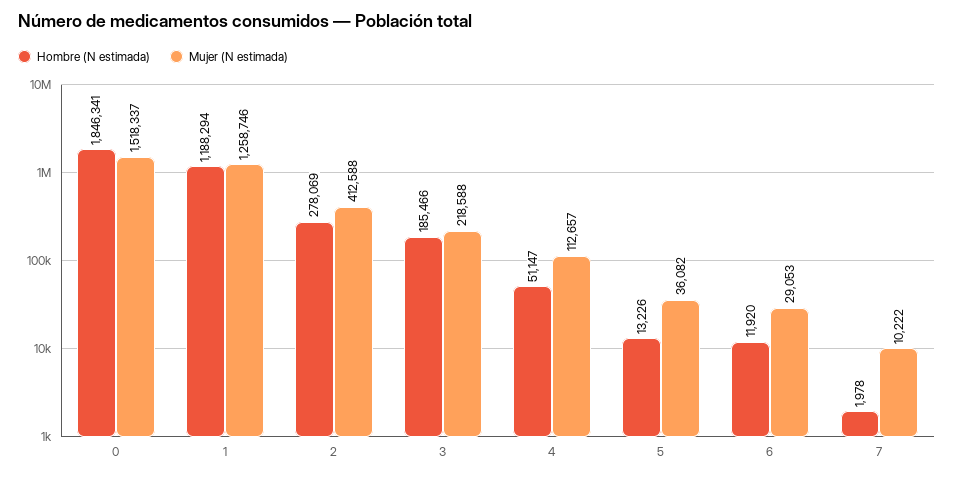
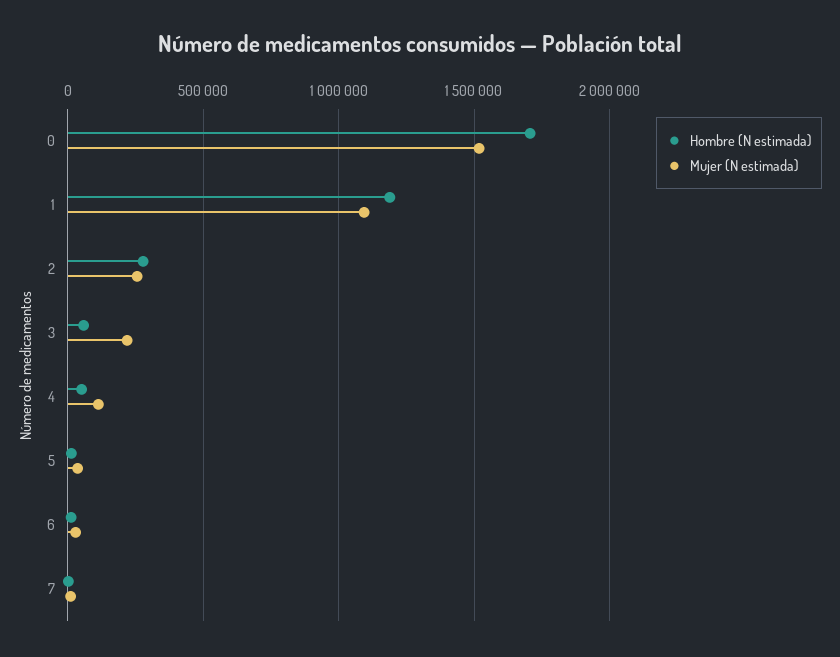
Hombre (N estimada), 0: 1846341 -> 1700000
Mujer (N estimada), 1: 1258746 -> 1100000
Mujer (N estimada), 2: 412588 -> 250000
Hombre (N estimada), 3: 185466 -> 50000

